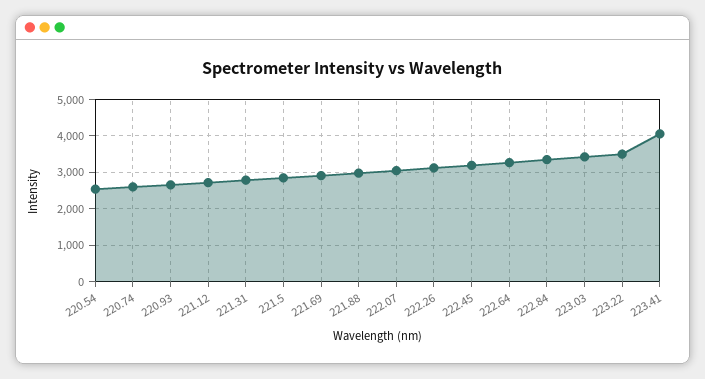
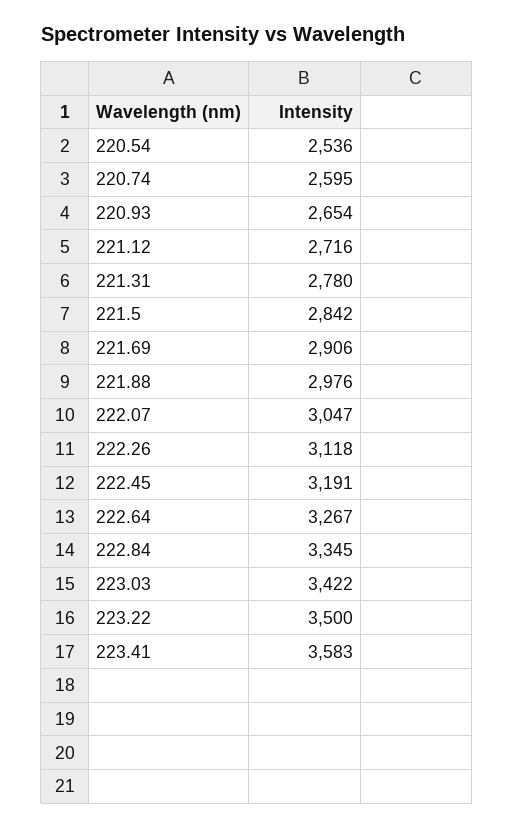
223.41: 4000 -> 3583

